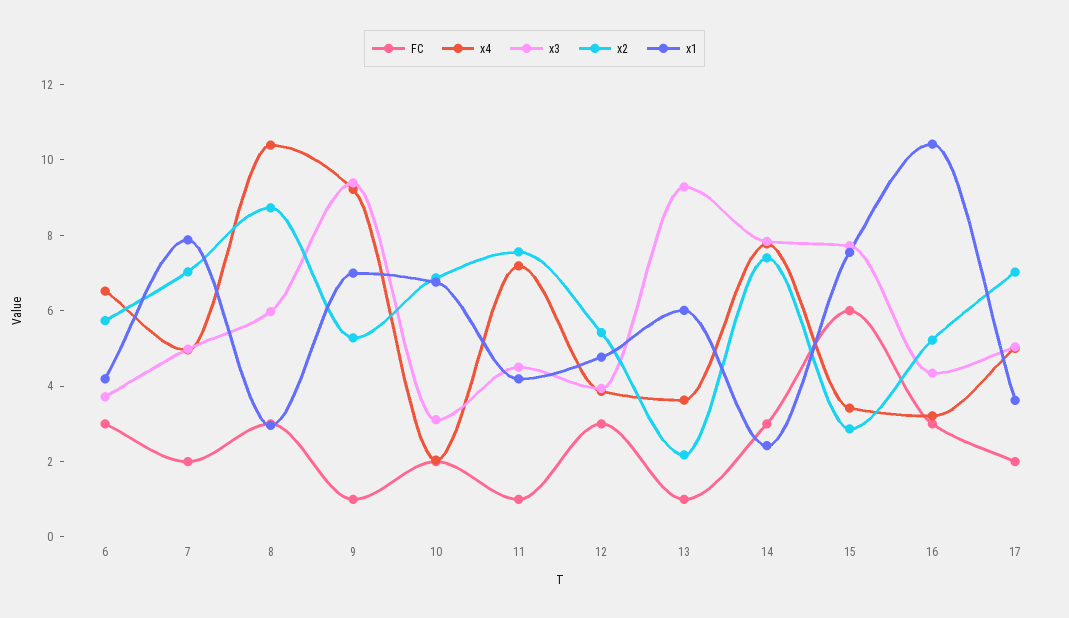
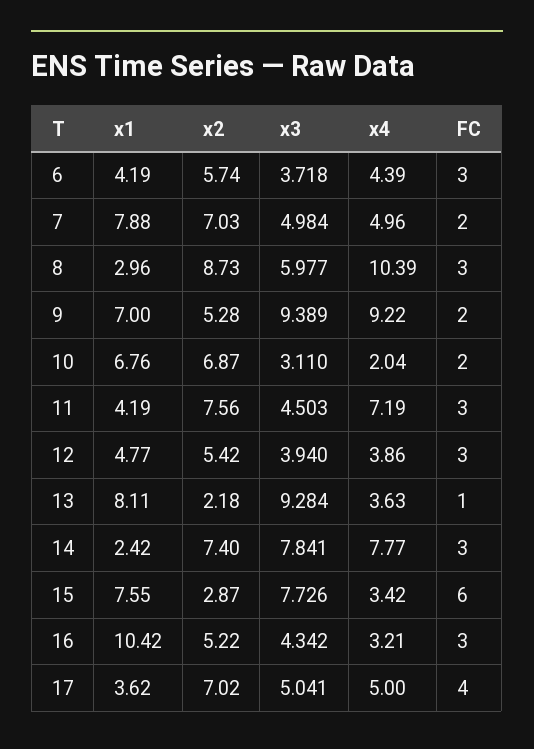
x4, 6: 6.5 -> 4.39
FC, 9: 1 -> 2
FC, 11: 1 -> 3
x1, 13: 6 -> 8.11
FC, 17: 2 -> 4

